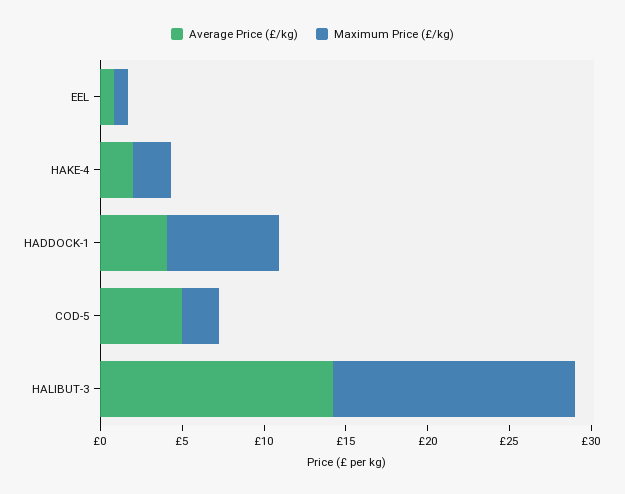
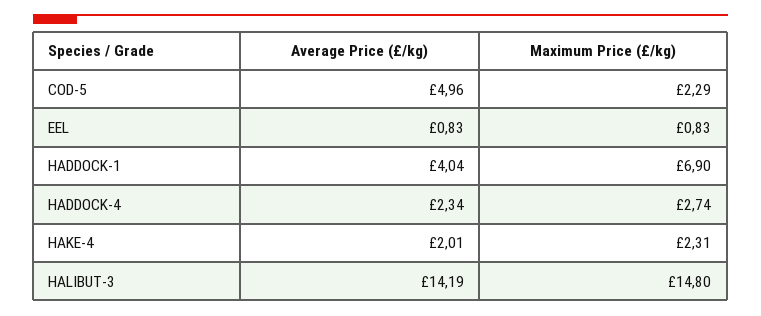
Average Price (£/kg), HADDOCK-4: none -> 2.34
Maximum Price (£/kg), HADDOCK-4: none -> 2.74

